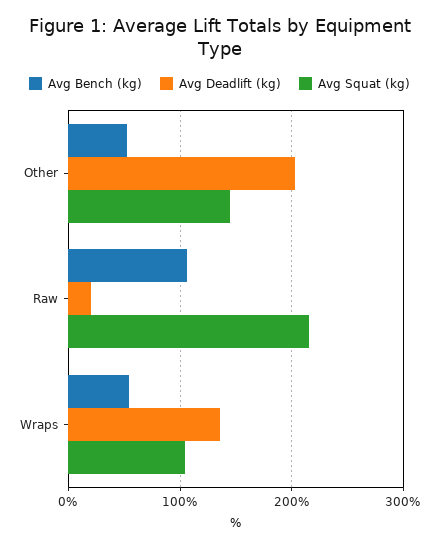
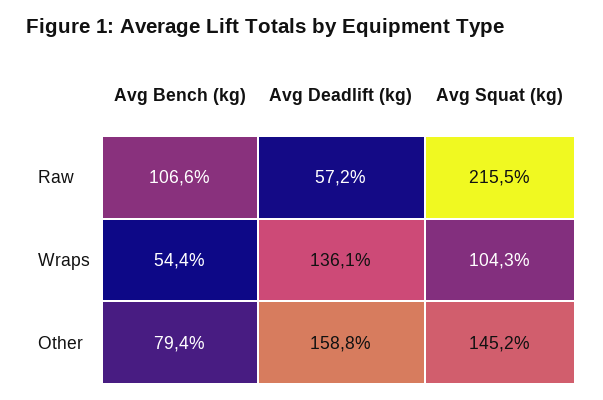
Avg Bench (kg), Other: 50 -> 79.4
Avg Deadlift (kg), Other: 200 -> 158.8
Avg Deadlift (kg), Raw: 20 -> 57.2

